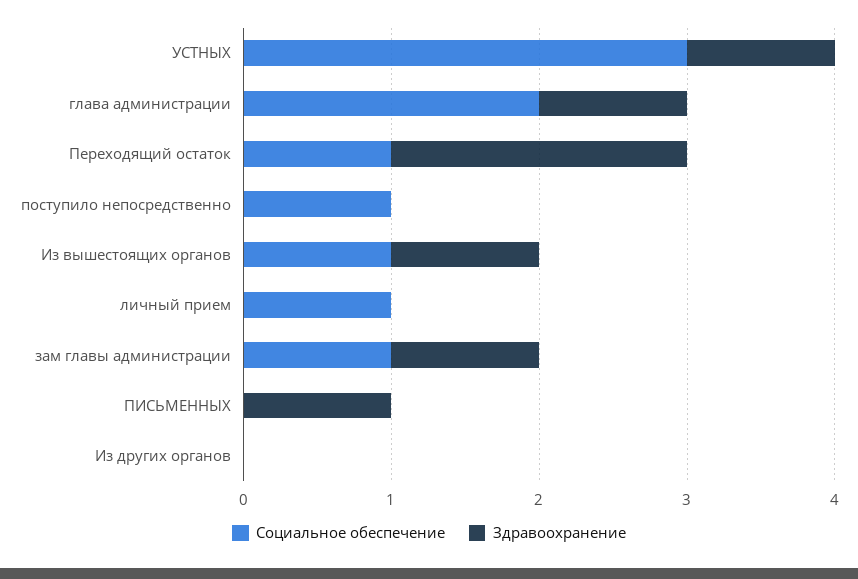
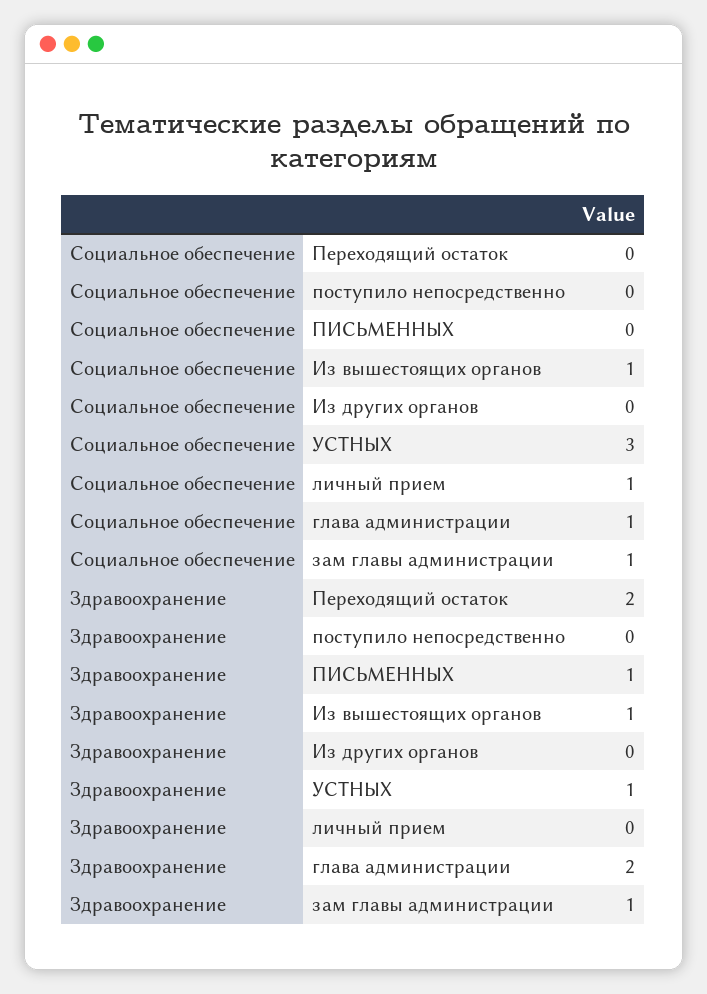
Социальное обеспечение, глава администрации: 2 -> 1
Здравоохранение, глава администрации: 1 -> 2
Социальное обеспечение, Переходящий остаток: 1 -> 0
Социальное обеспечение, поступило непосредственно: 1 -> 0

